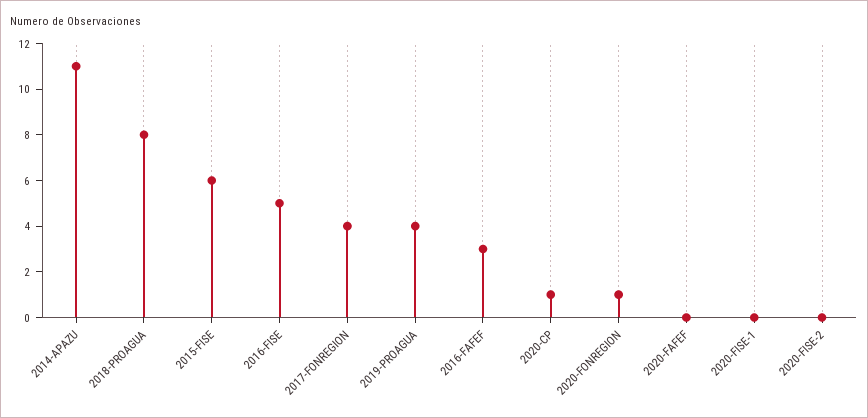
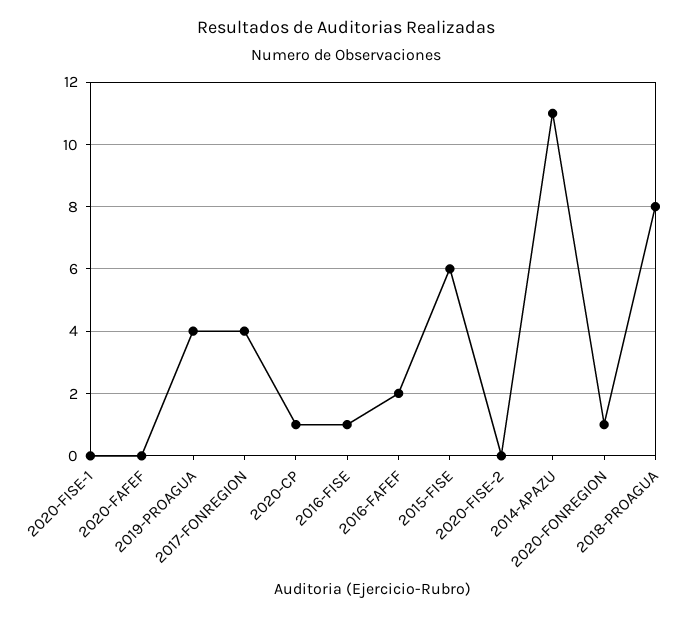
2016-FISE: 5 -> 1
2016-FAFEF: 3 -> 2

